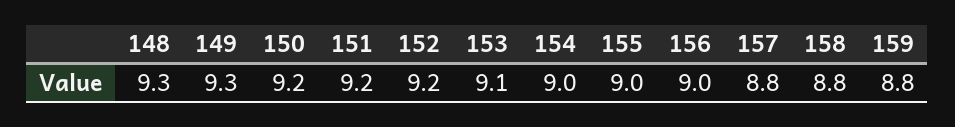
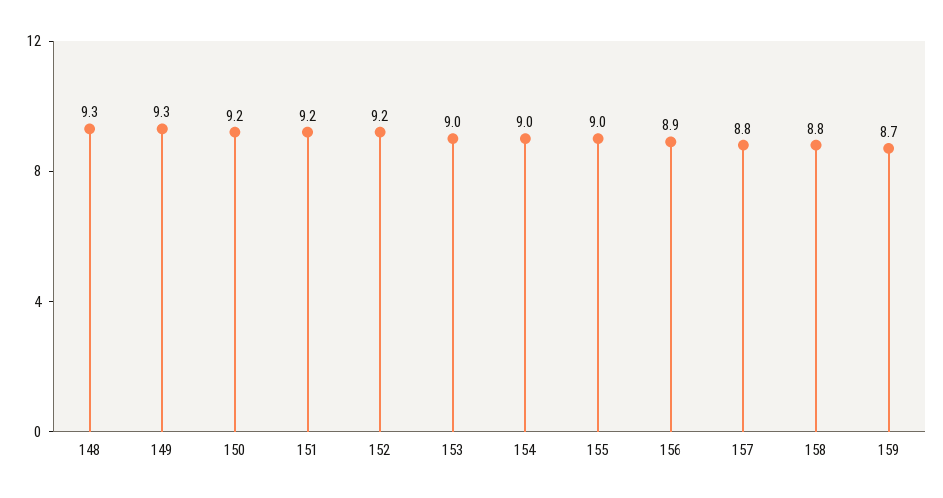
153: 9.1 -> 9
156: 9 -> 8.9
159: 8.8 -> 8.7

